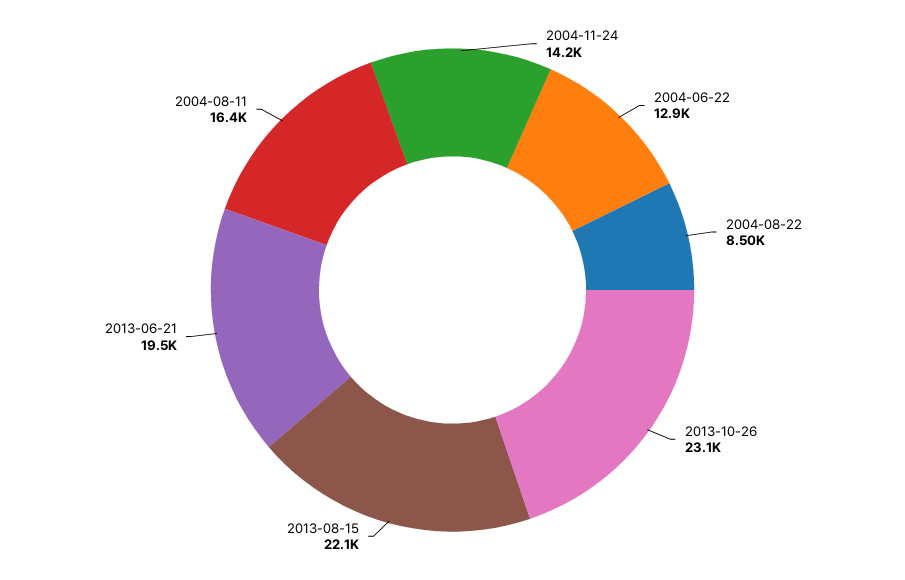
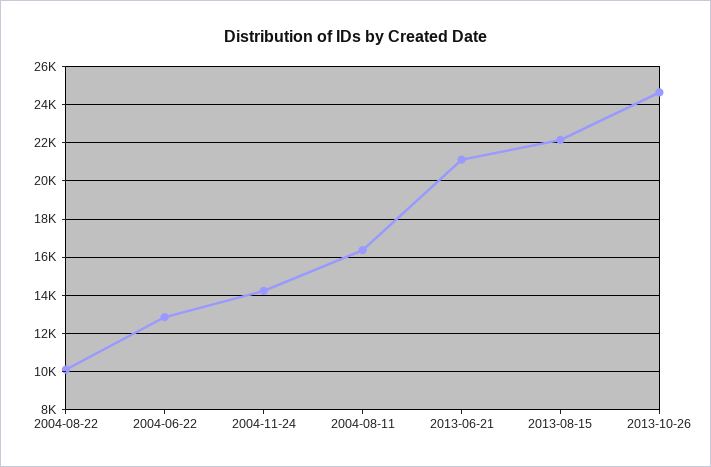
2004-08-22: 8500 -> 10000
2013-10-26: 23100 -> 24500
2013-06-21: 19500 -> 21000

